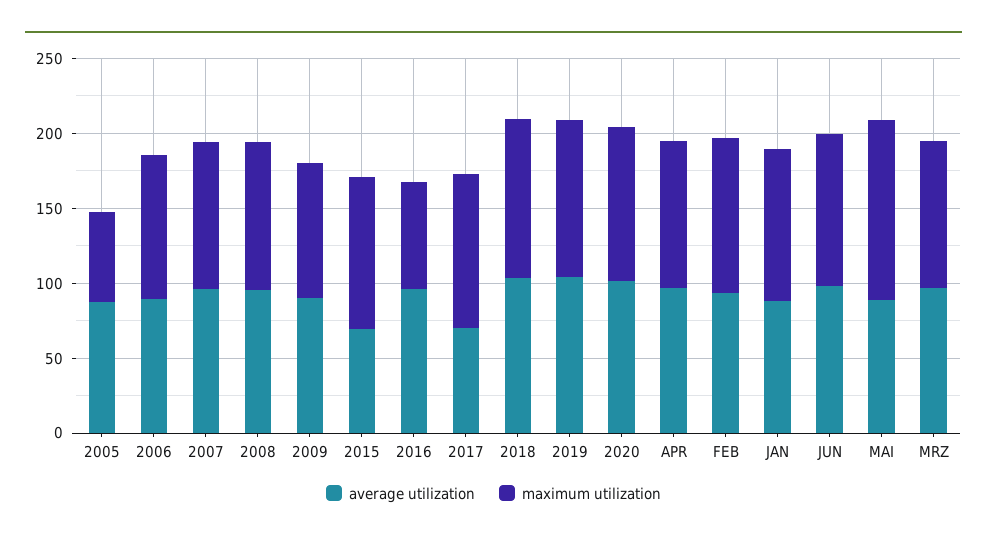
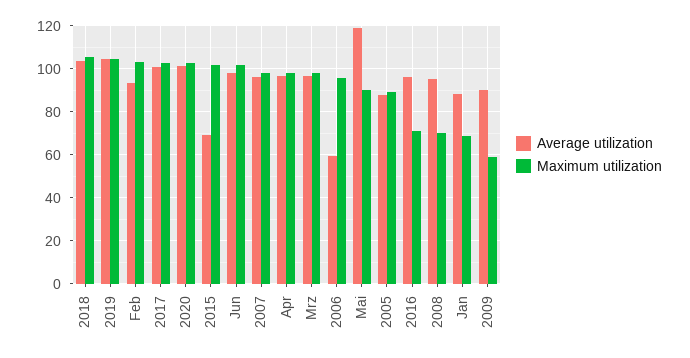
maximum utilization, 2005: 60 -> 90
average utilization, 2006: 90 -> 60
maximum utilization, 2008: 100 -> 70
maximum utilization, 2009: 90 -> 60
average utilization, 2017: 70 -> 100
maximum utilization, JAN: 100 -> 70
average utilization, MAI: 90 -> 120
maximum utilization, MAI: 120 -> 90

